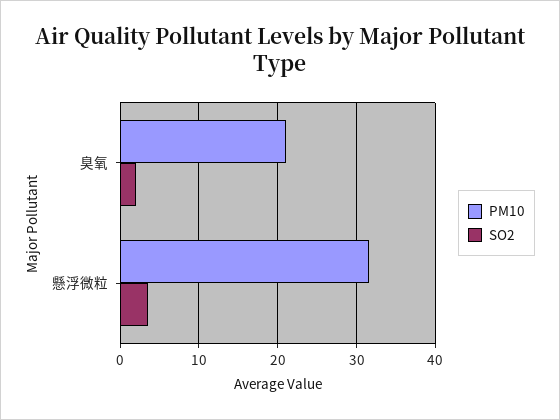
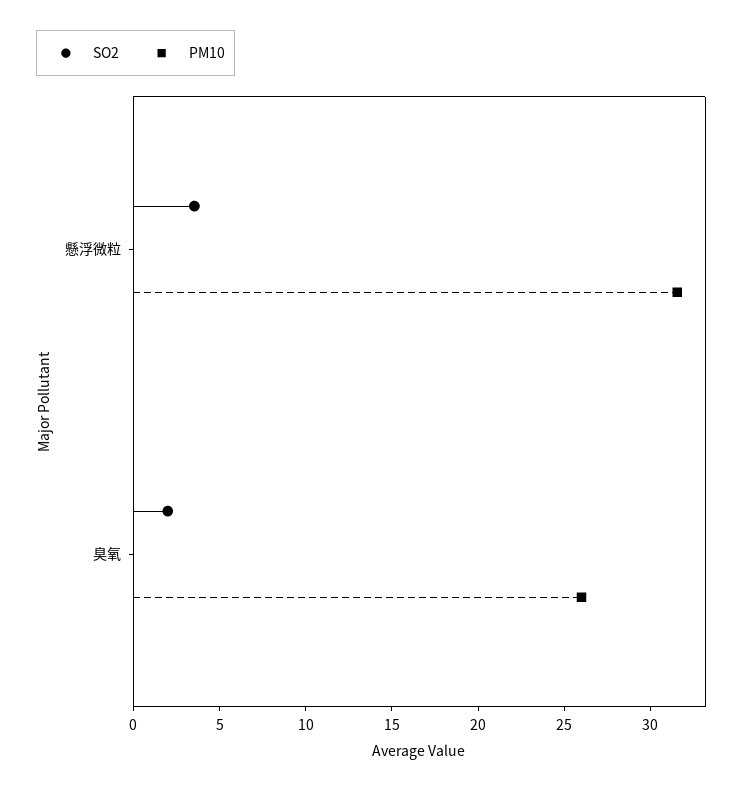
PM10, 臭氧: 21 -> 26

